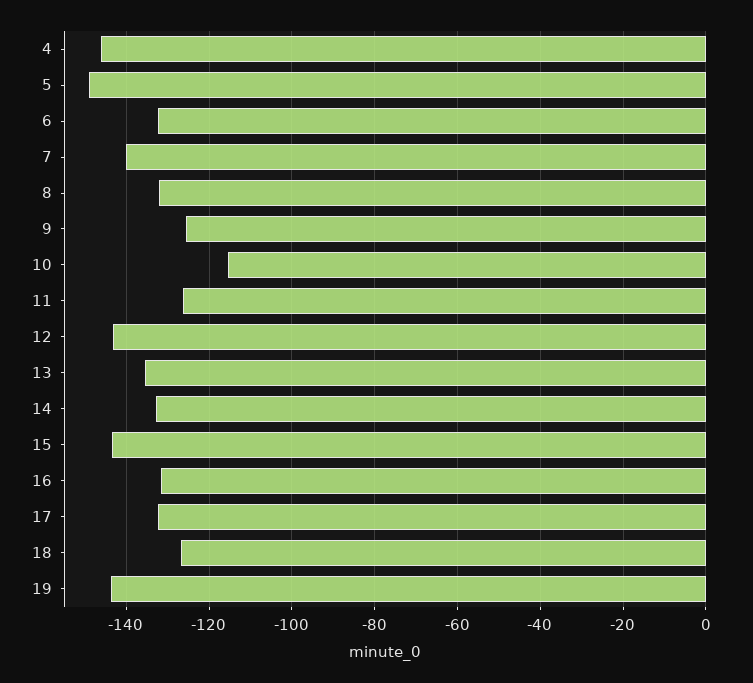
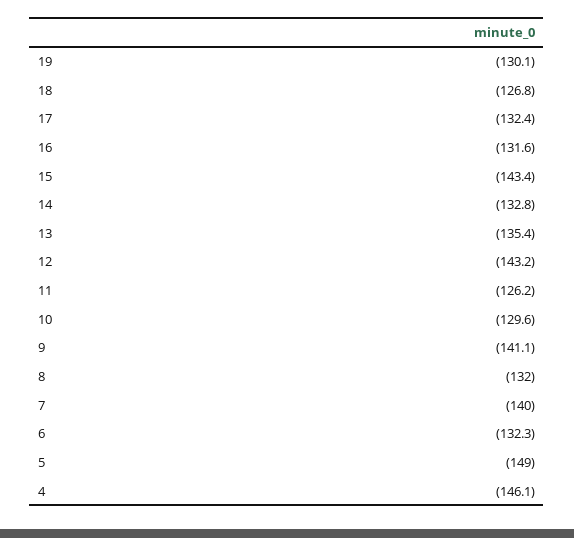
9: -126 -> -141.1
10: -116 -> -129.6
19: -144 -> -130.1

